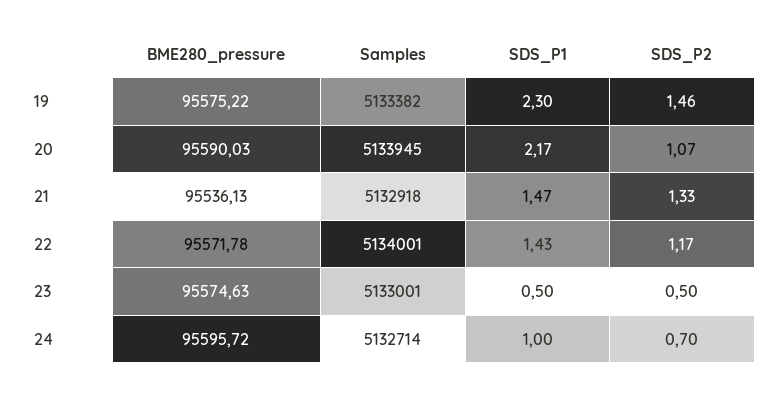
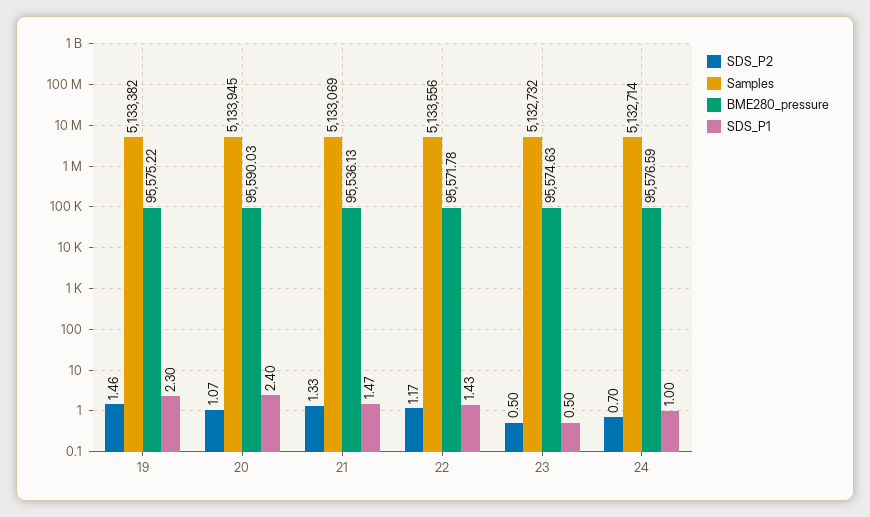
SDS_P1, 20: 2.17 -> 2.4
Samples, 21: 5132918 -> 5133069
Samples, 22: 5134001 -> 5133556
Samples, 23: 5133001 -> 5132732
BME280_pressure, 24: 95595.72 -> 95576.59

